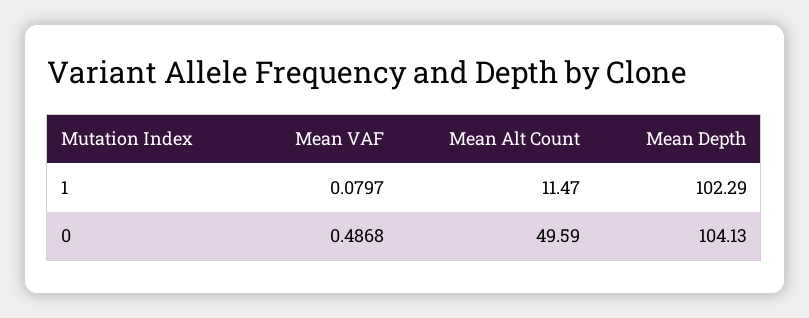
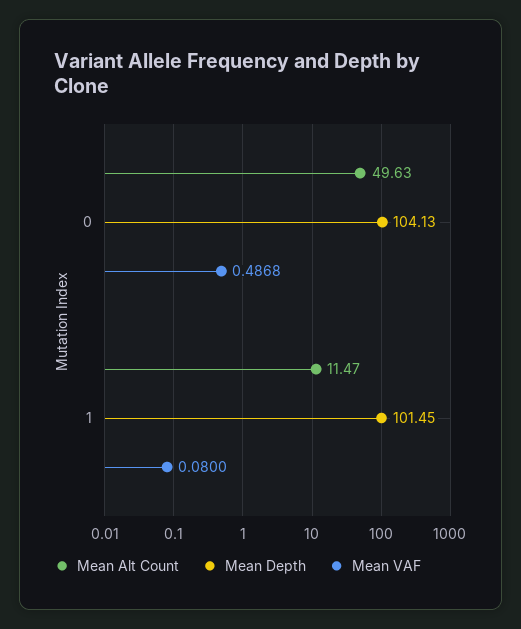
Mean VAF, 1: 0.0797 -> 0.08
Mean Depth, 1: 102.29 -> 101.45
Mean Alt Count, 0: 49.59 -> 49.63

